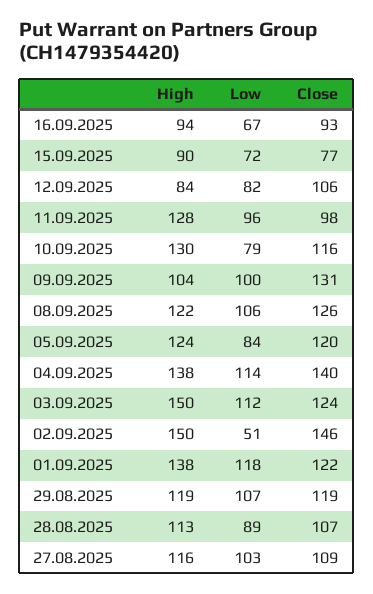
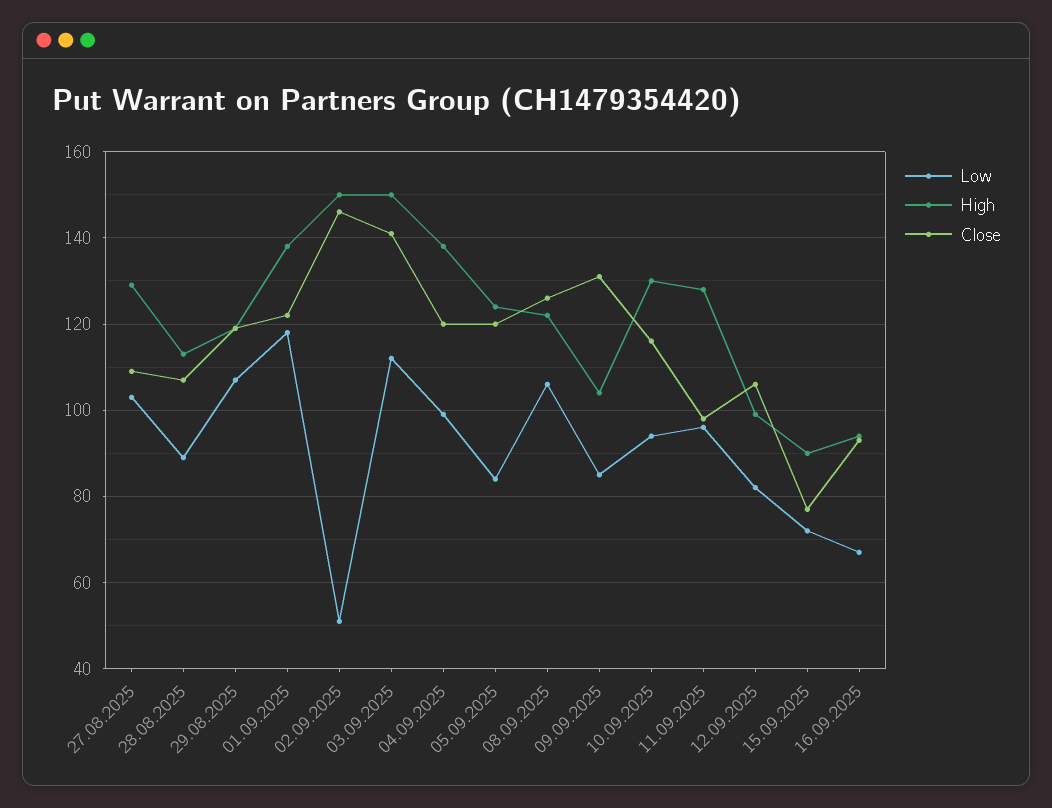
High, 12.09.2025: 84 -> 100
Low, 10.09.2025: 79 -> 95
Low, 09.09.2025: 100 -> 85
Low, 04.09.2025: 114 -> 100
Close, 04.09.2025: 140 -> 120
Close, 03.09.2025: 124 -> 140
High, 27.08.2025: 116 -> 130

